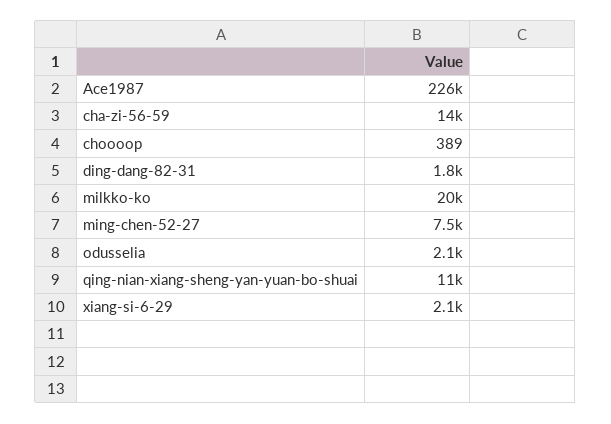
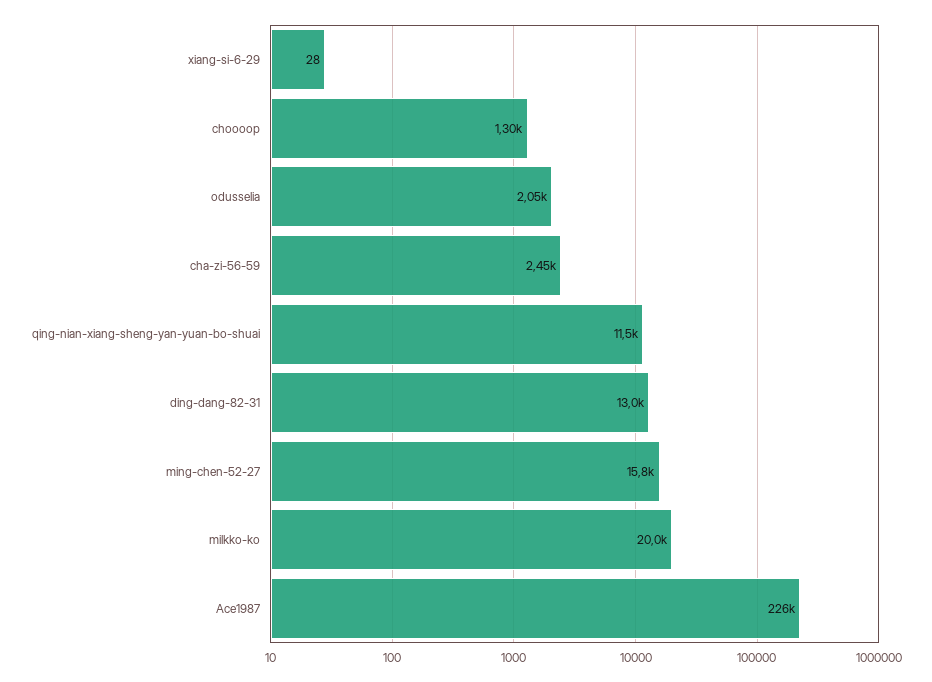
cha-zi-56-59: 14000 -> 2450
choooop: 389 -> 1300
ding-dang-82-31: 1800 -> 13000
ming-chen-52-27: 7500 -> 15800
xiang-si-6-29: 2100 -> 28

